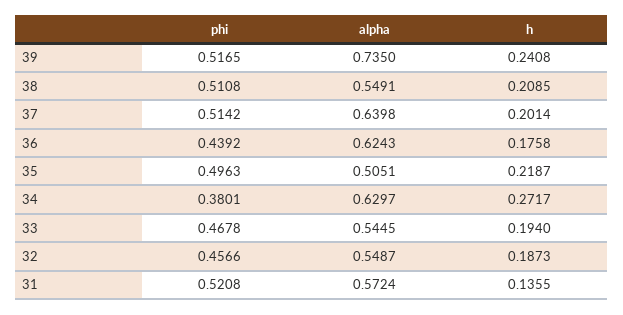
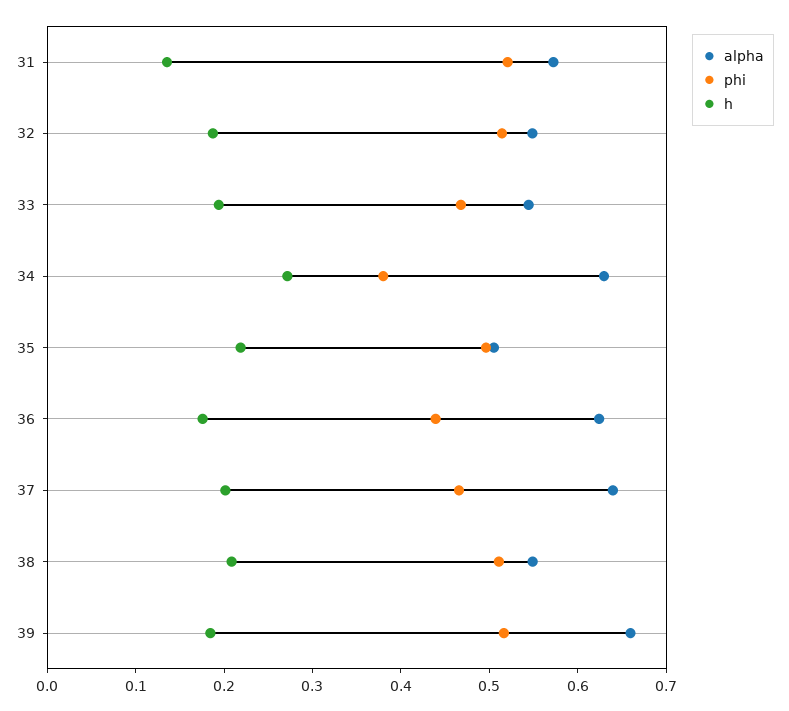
alpha, 39: 0.735 -> 0.66
h, 39: 0.2408 -> 0.18
phi, 37: 0.5142 -> 0.46
phi, 32: 0.4566 -> 0.52

